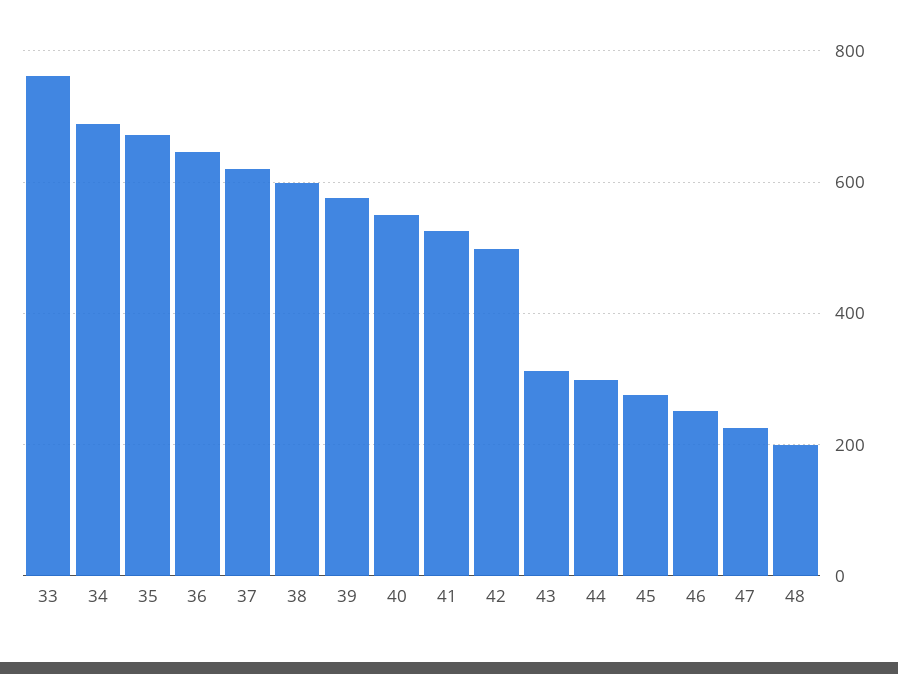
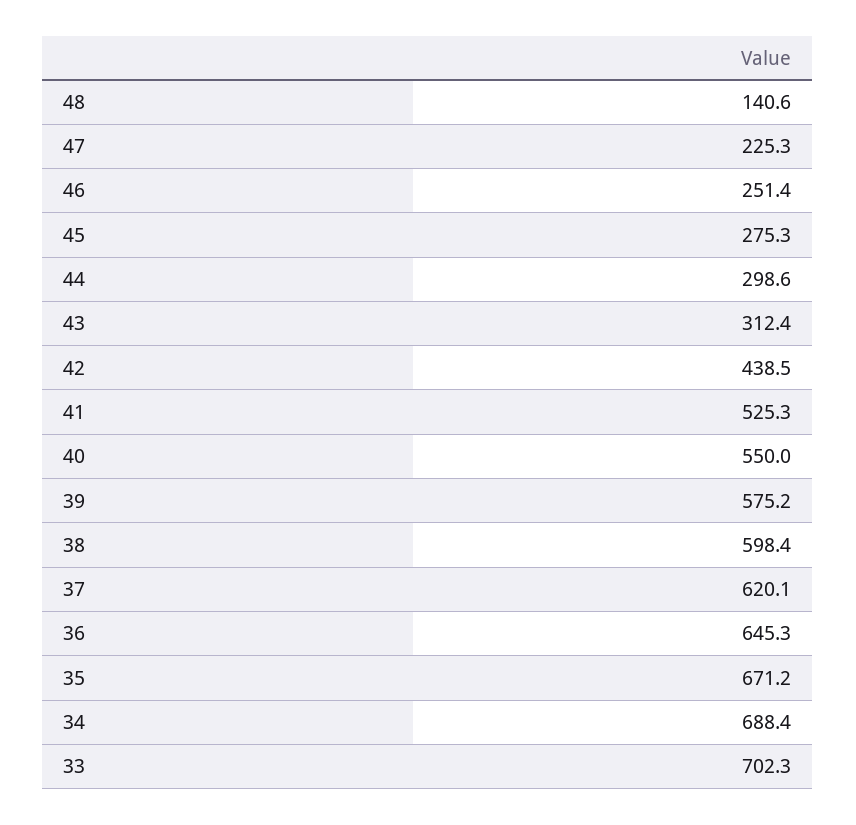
33: 760 -> 702.3
42: 500 -> 438.5
48: 200 -> 140.6

